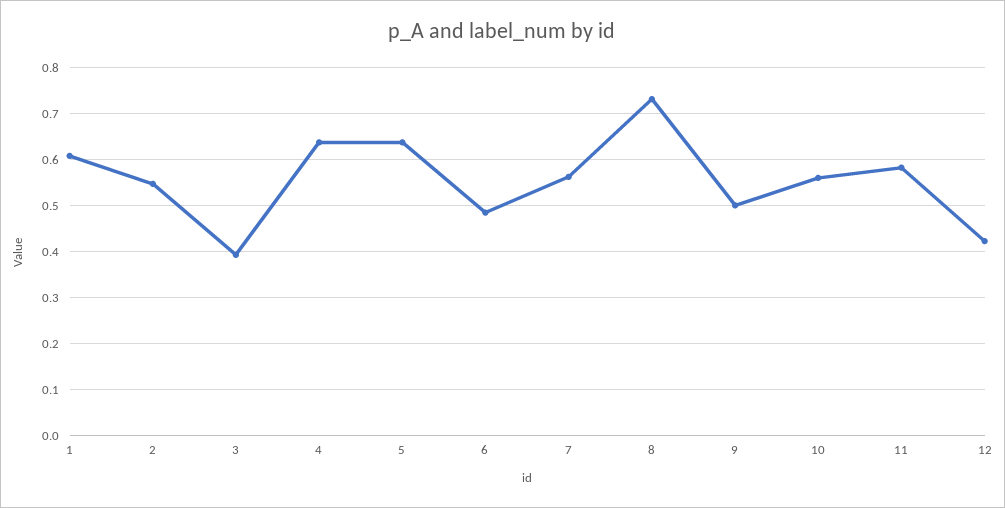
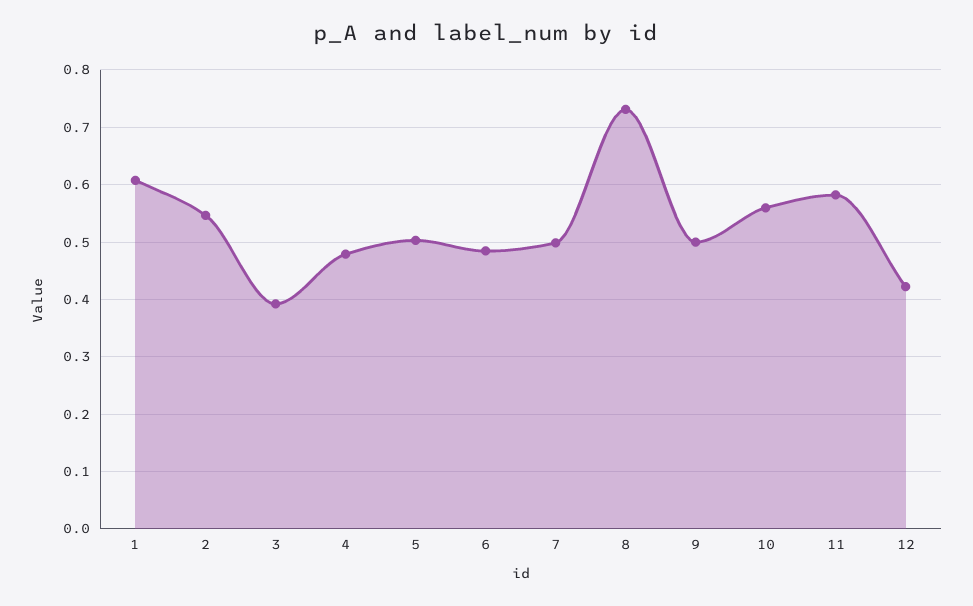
4: 0.64 -> 0.48
5: 0.64 -> 0.5
7: 0.56 -> 0.5

